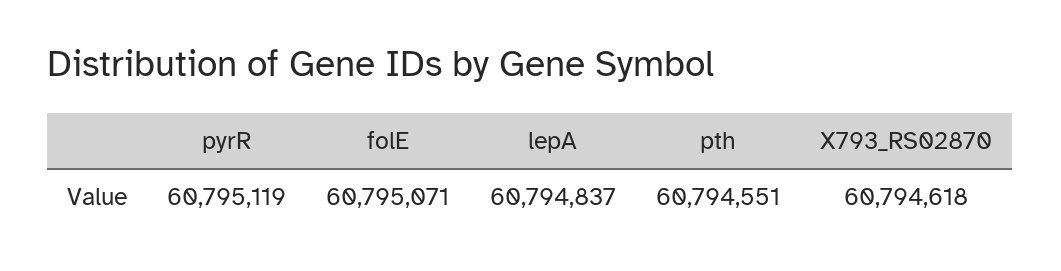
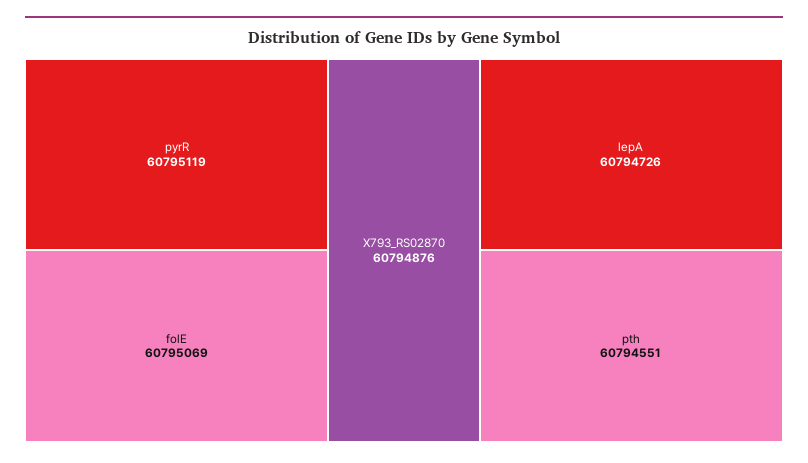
folE: 60795071 -> 60795069
lepA: 60794837 -> 60794726
X793_RS02870: 60794618 -> 60794876

